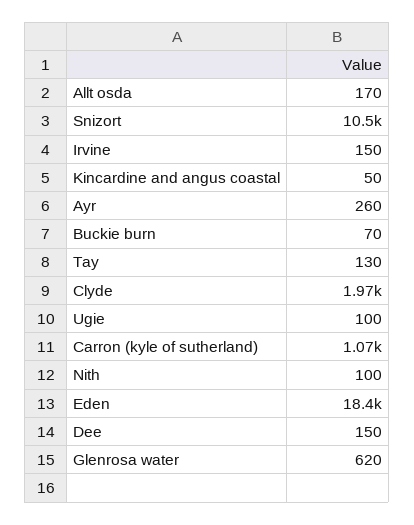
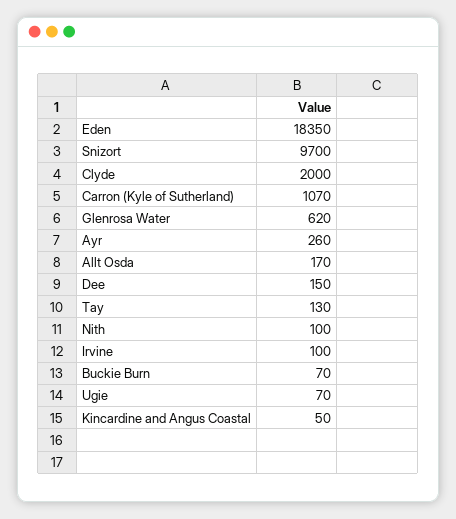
Snizort: 10500 -> 9700
Irvine: 150 -> 100
Clyde: 1970 -> 2000
Ugie: 100 -> 70

